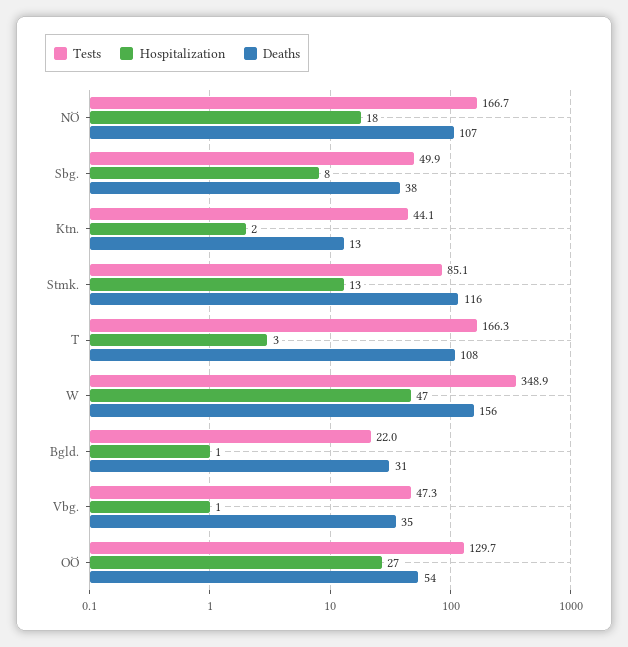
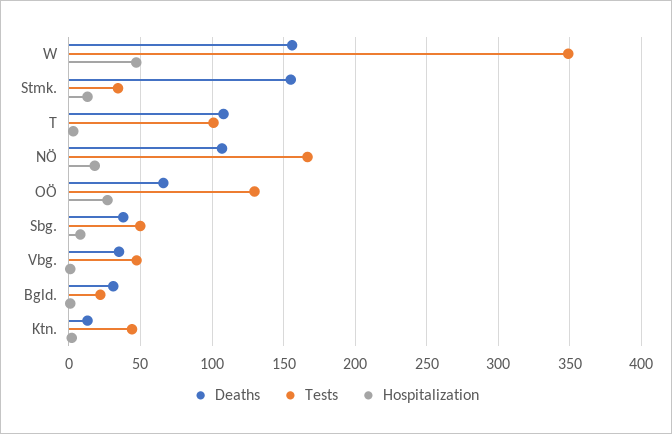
Tests, Stmk.: 85.1 -> 35
Deaths, Stmk.: 116 -> 155
Tests, T: 166.3 -> 100
Deaths, OÖ: 54 -> 65

